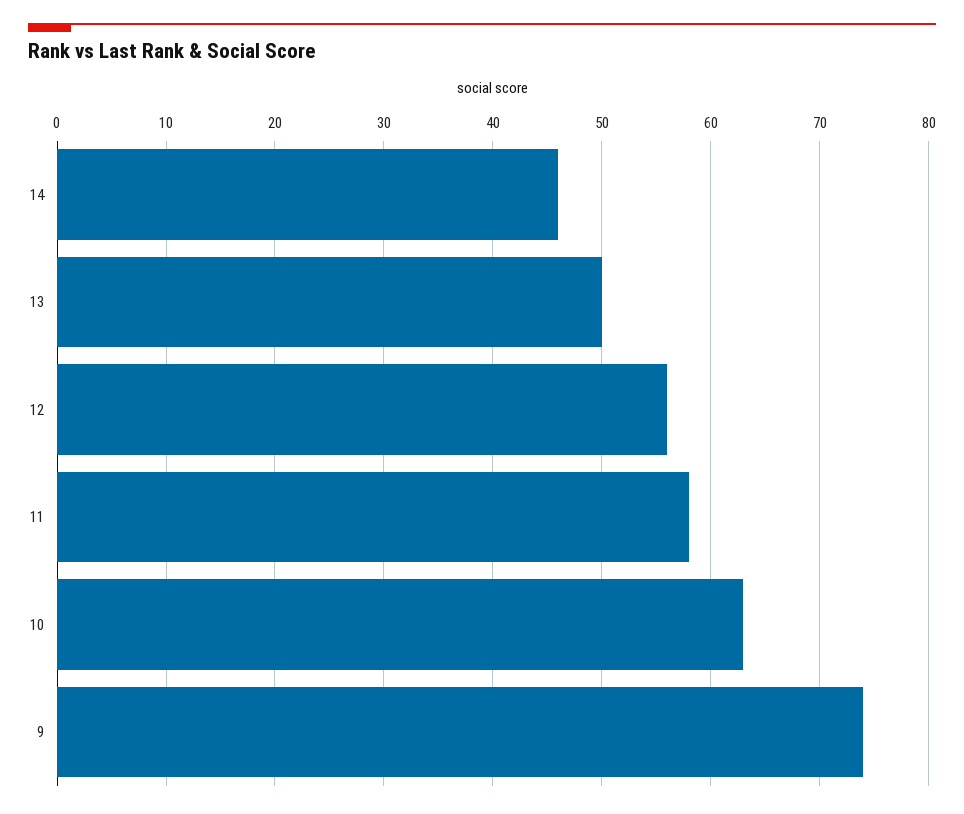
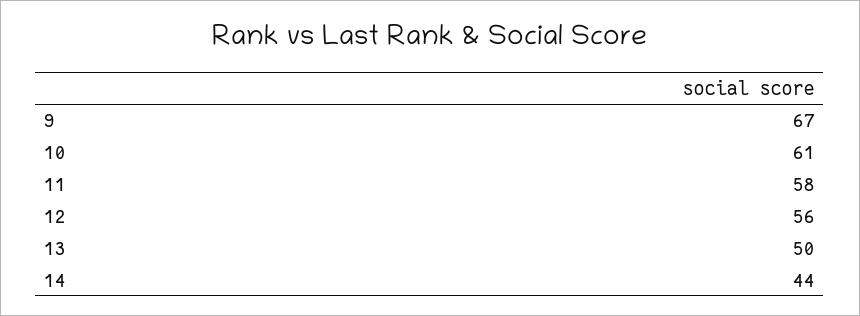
14: 46 -> 44
10: 63 -> 61
9: 74 -> 67

